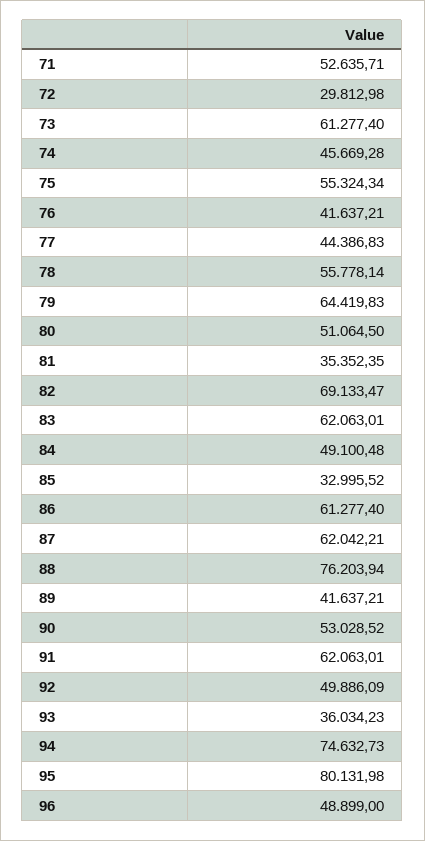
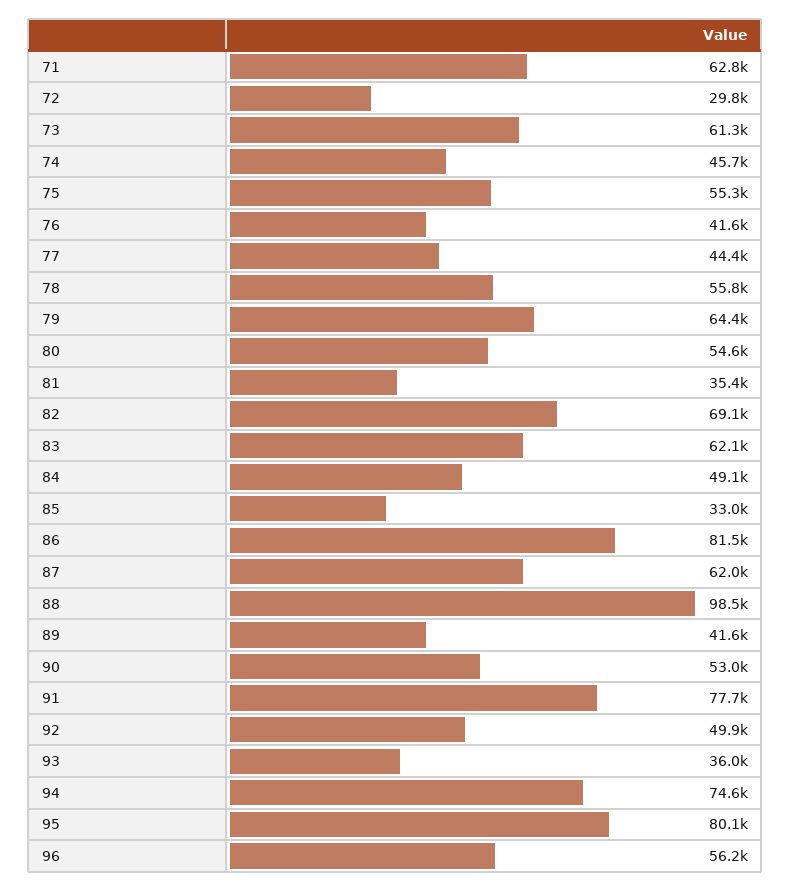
71: 52635.71 -> 62800
80: 51064.5 -> 54600
86: 61277.4 -> 81500
88: 76203.94 -> 98500
91: 62063.01 -> 77700
96: 48899 -> 56200

